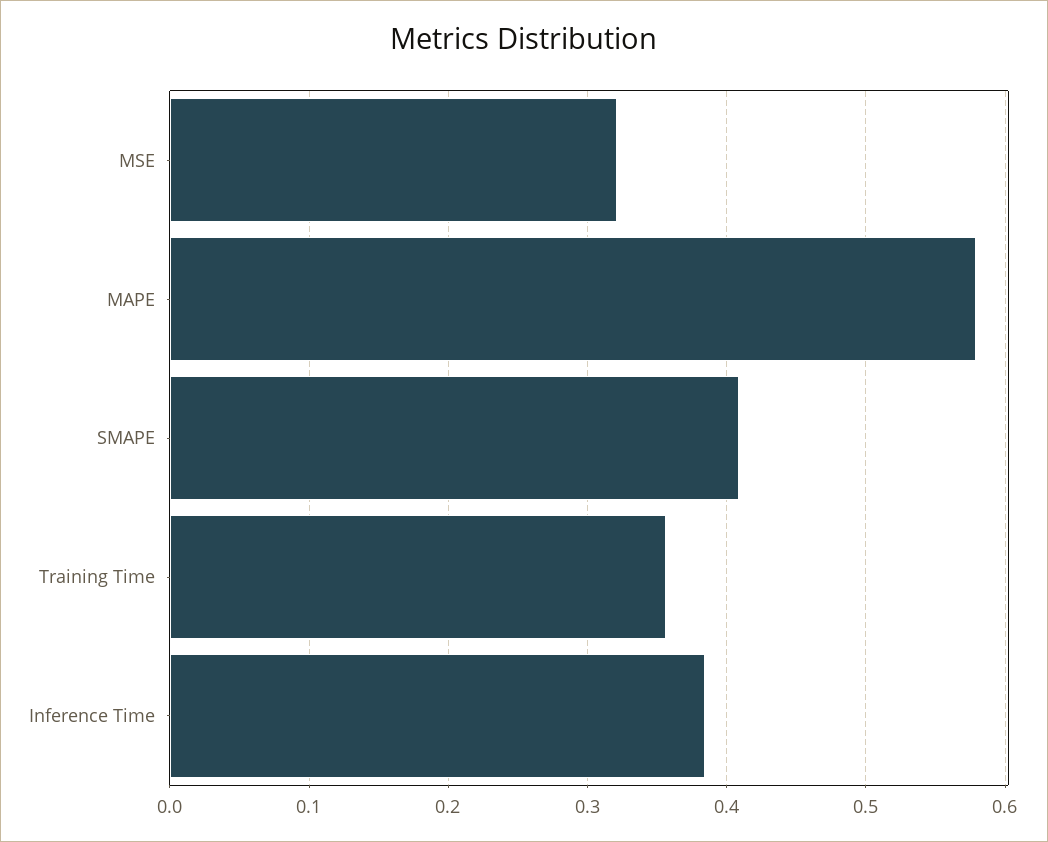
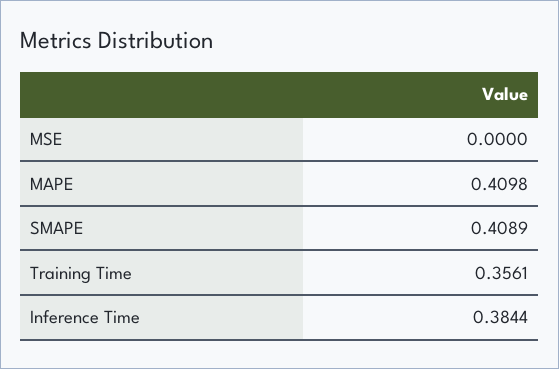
MSE: 0.32 -> 0
MAPE: 0.58 -> 0.4098

